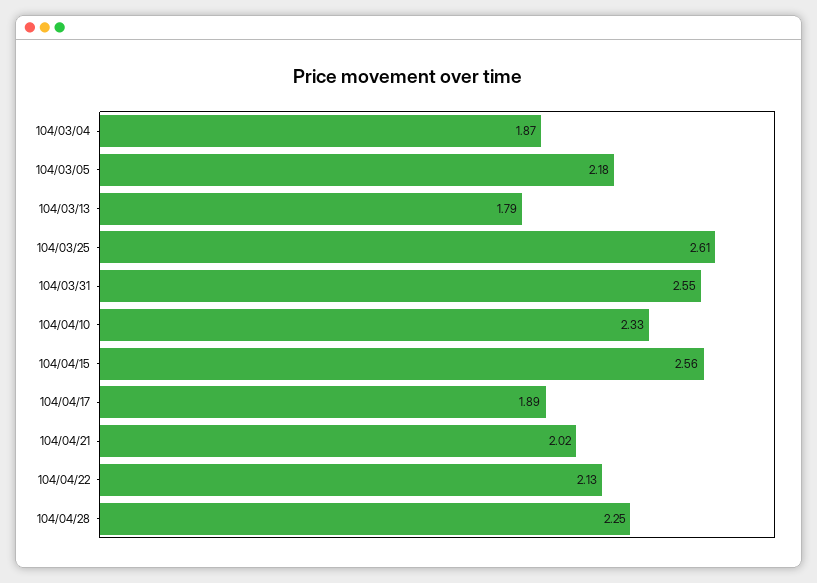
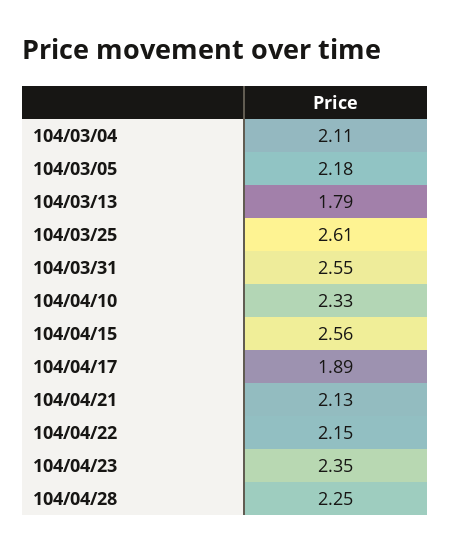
104/03/04: 1.87 -> 2.11
104/04/21: 2.02 -> 2.13
104/04/22: 2.13 -> 2.15
104/04/23: none -> 2.35

